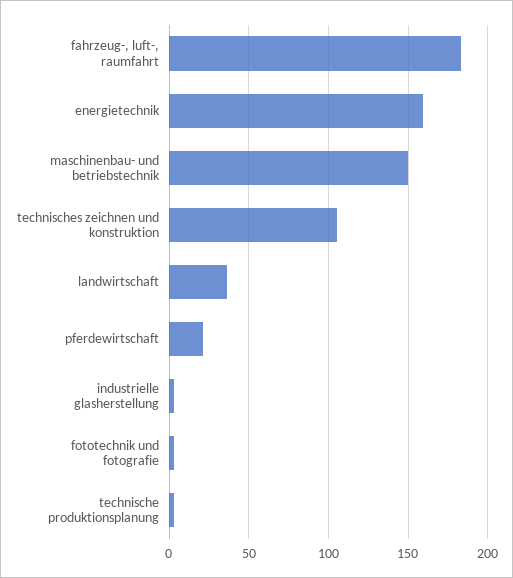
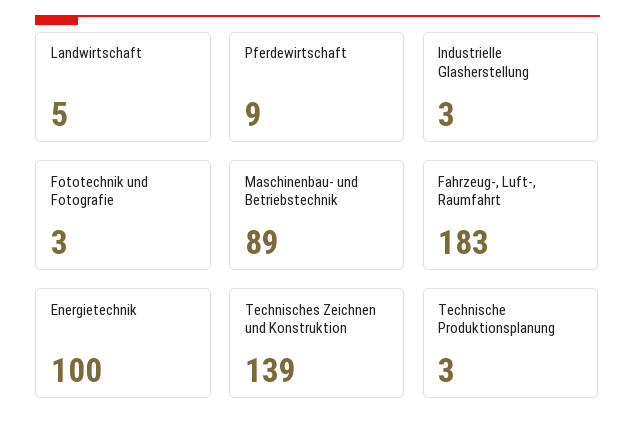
energietechnik: 160 -> 100
maschinenbau- und betriebstechnik: 150 -> 89
technisches zeichnen und konstruktion: 105 -> 139
landwirtschaft: 35 -> 5
pferdewirtschaft: 20 -> 9

